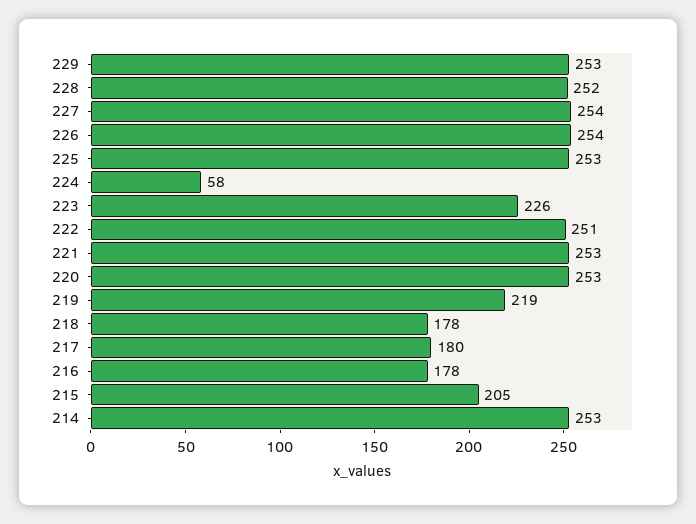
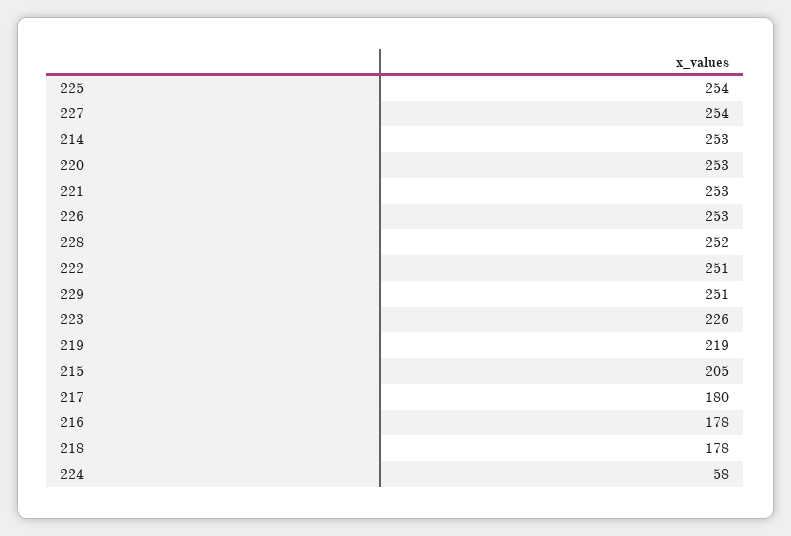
229: 253 -> 251
226: 254 -> 253
225: 253 -> 254

